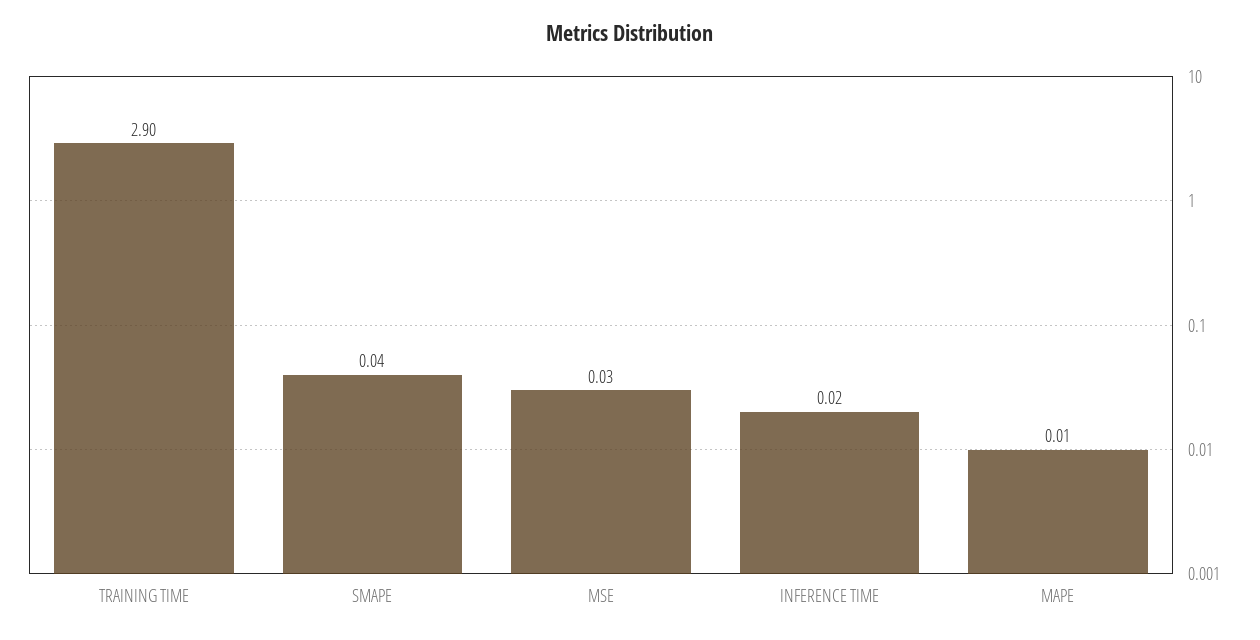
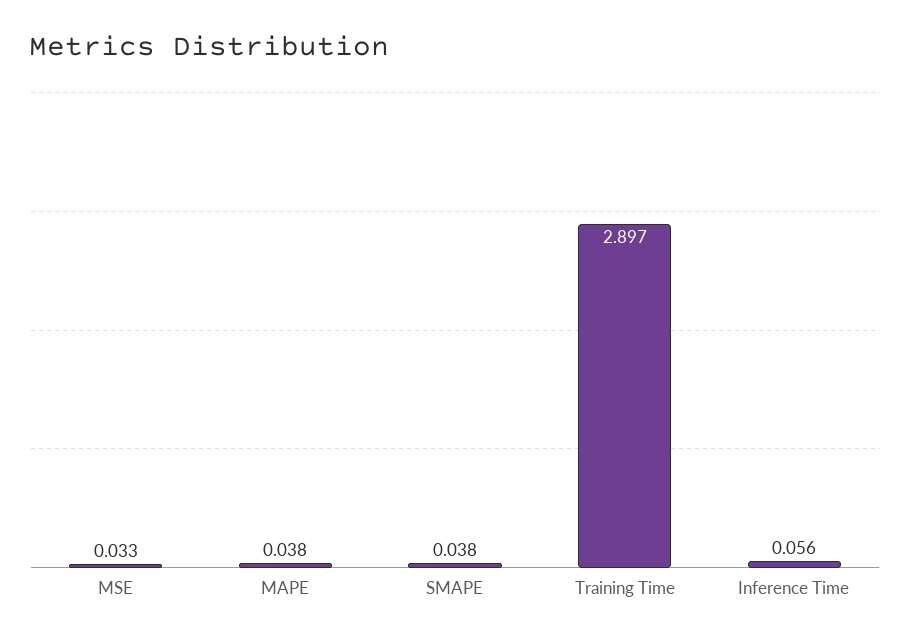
INFERENCE TIME: 0.02 -> 0.056
MAPE: 0.01 -> 0.038

